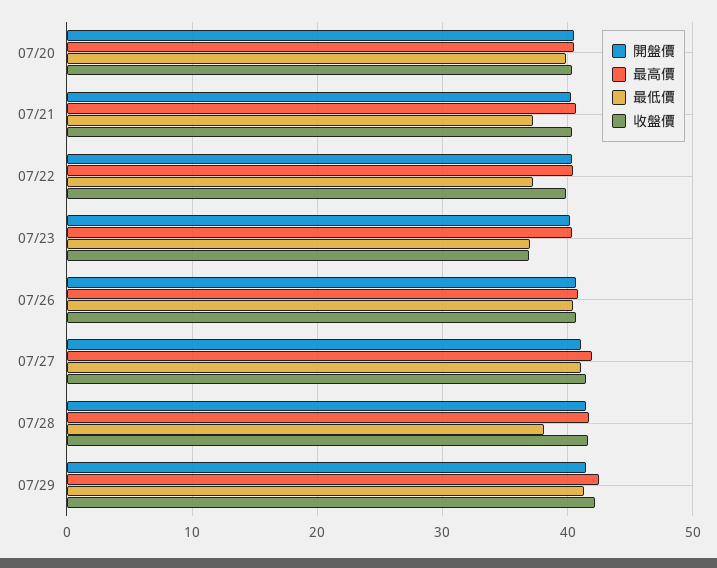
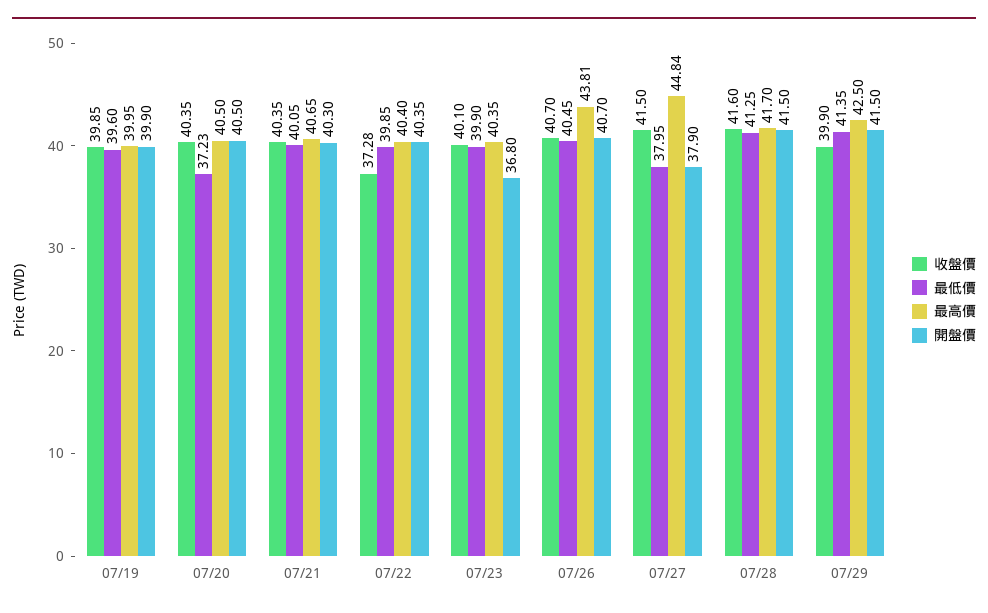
最低價, 07/20: 40 -> 37.23
最低價, 07/21: 37 -> 40.05
最低價, 07/22: 37 -> 39.85
收盤價, 07/22: 40 -> 37.28
開盤價, 07/23: 40 -> 36.8
最低價, 07/23: 37 -> 39.9
收盤價, 07/23: 37 -> 40.1
最高價, 07/26: 41 -> 43.81
開盤價, 07/27: 41 -> 37.9
最高價, 07/27: 42 -> 44.84
最低價, 07/27: 41 -> 37.95
最低價, 07/28: 38 -> 41.25
收盤價, 07/29: 42 -> 39.9
收盤價, 07/19: none -> 39.85
最低價, 07/19: none -> 39.6
最高價, 07/19: none -> 39.95
開盤價, 07/19: none -> 39.9

